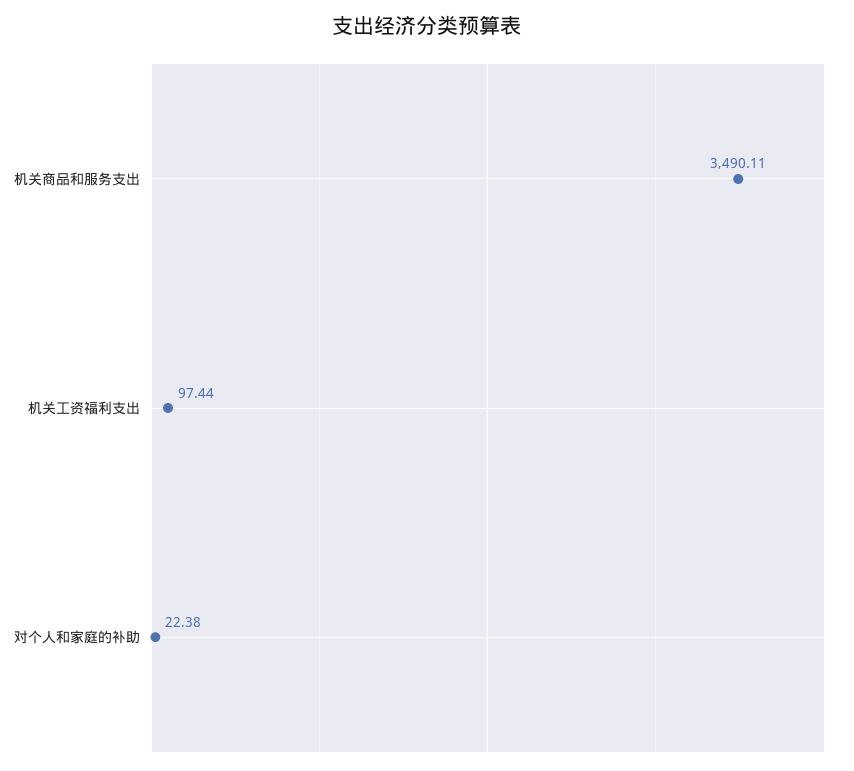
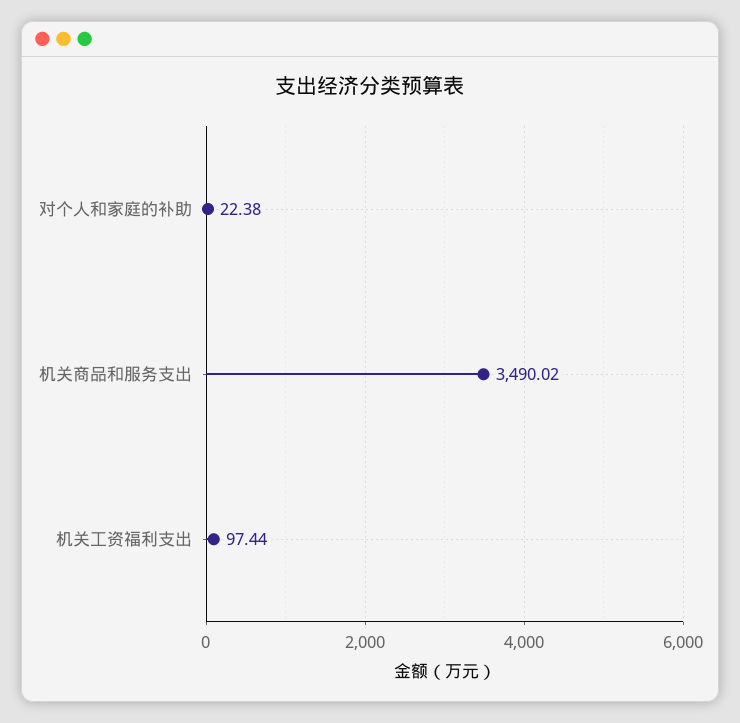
机关商品和服务支出: 3490.11 -> 3490.02

